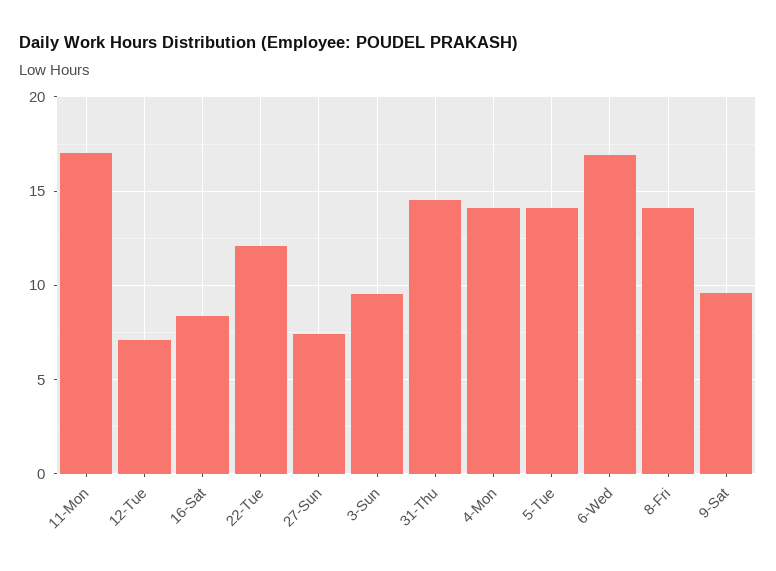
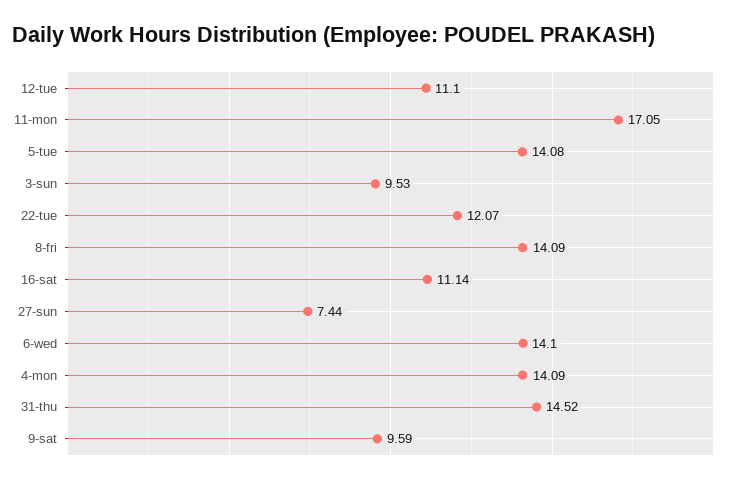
12-Tue: 7 -> 11.1
16-Sat: 8.5 -> 11.14
6-Wed: 17 -> 14.1

